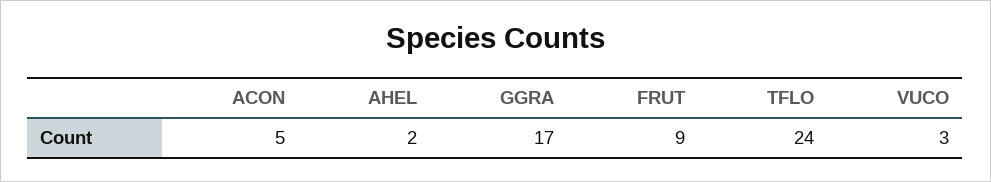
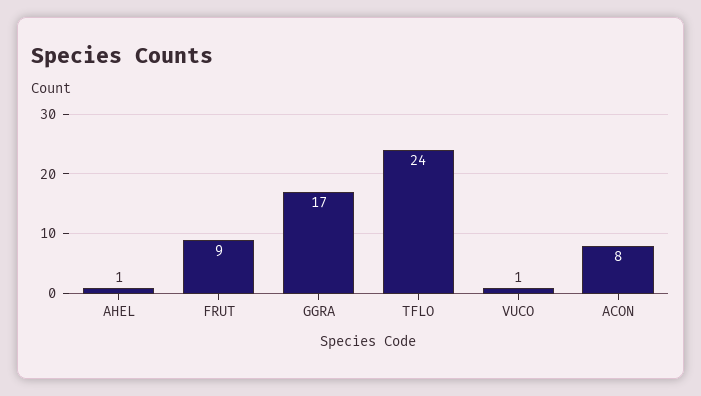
ACON: 5 -> 8
AHEL: 2 -> 1
VUCO: 3 -> 1

